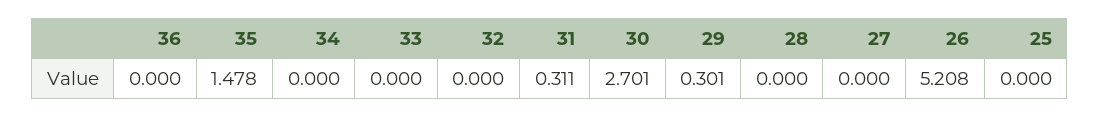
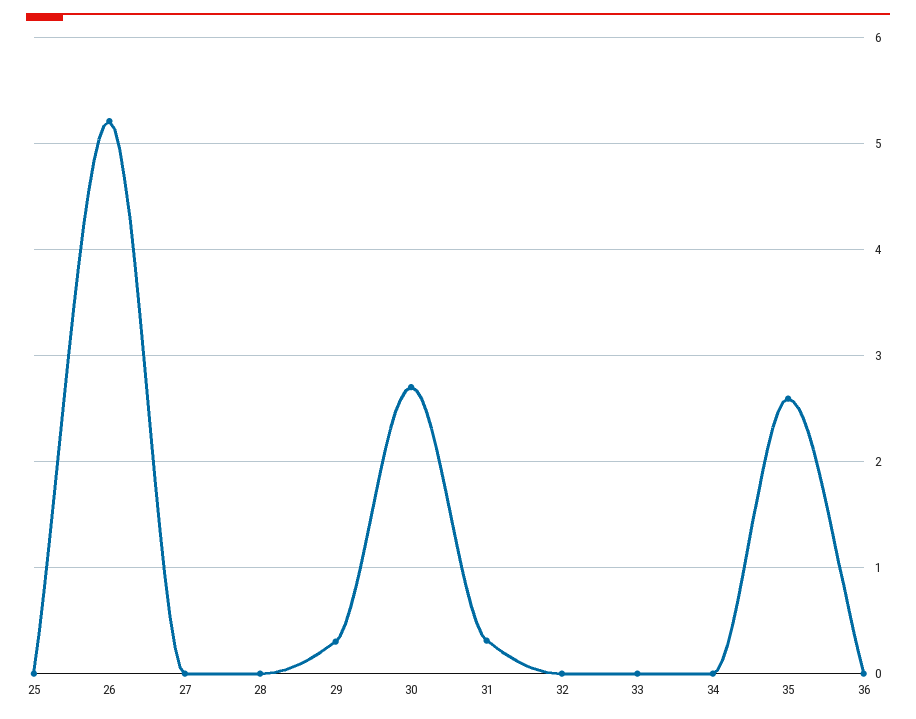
35: 1.478 -> 2.6

